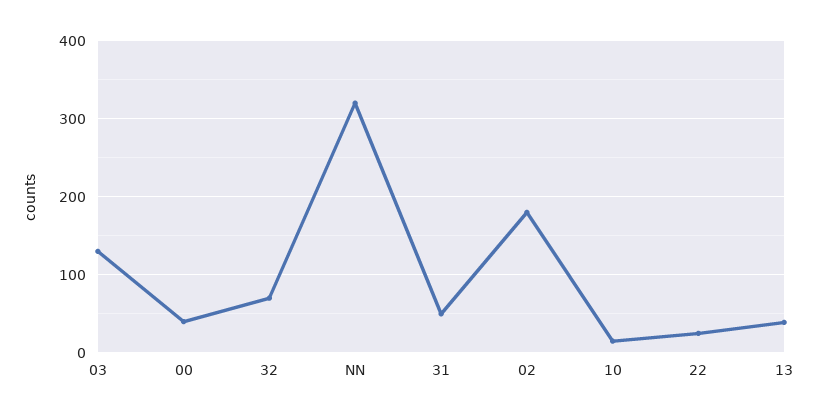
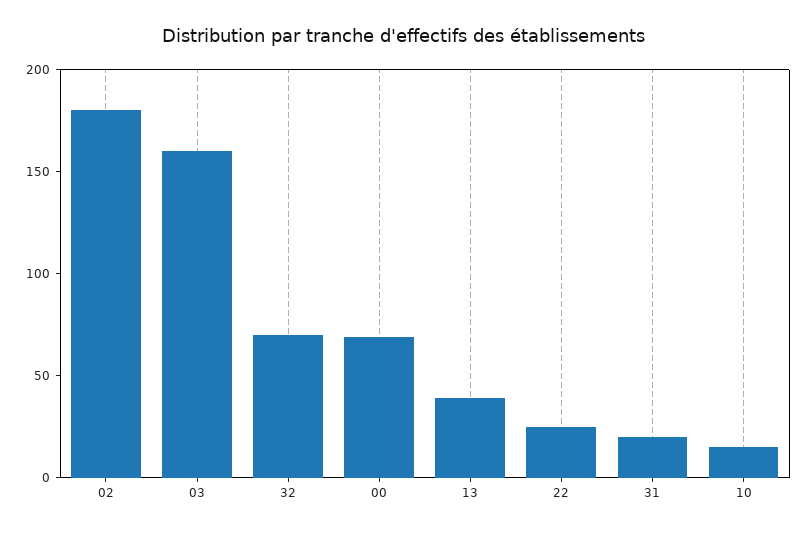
03: 130 -> 160
00: 40 -> 70
NN: 320 -> none
31: 50 -> 20

